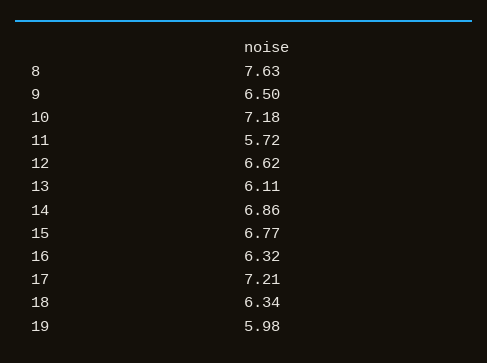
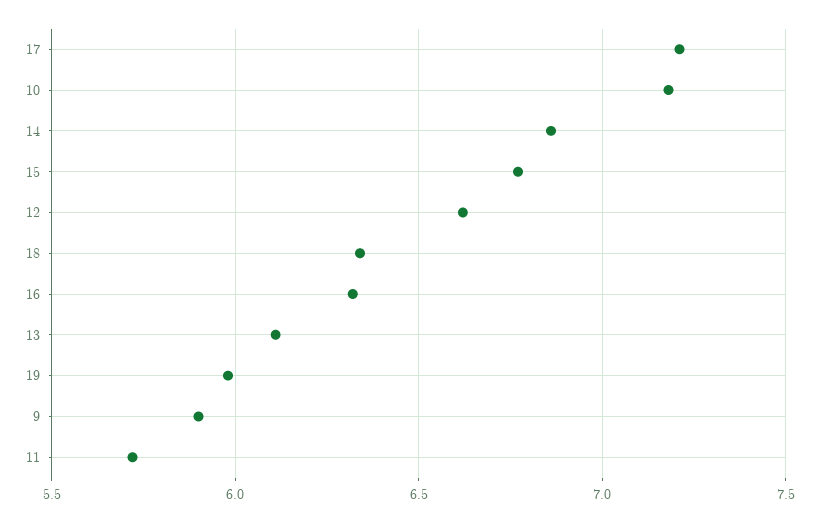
8: 7.63 -> none
9: 6.5 -> 5.9

